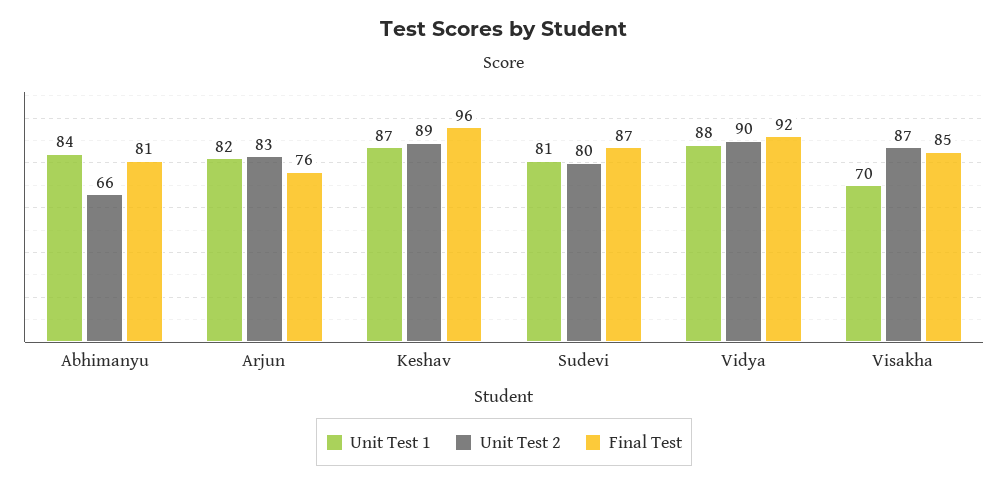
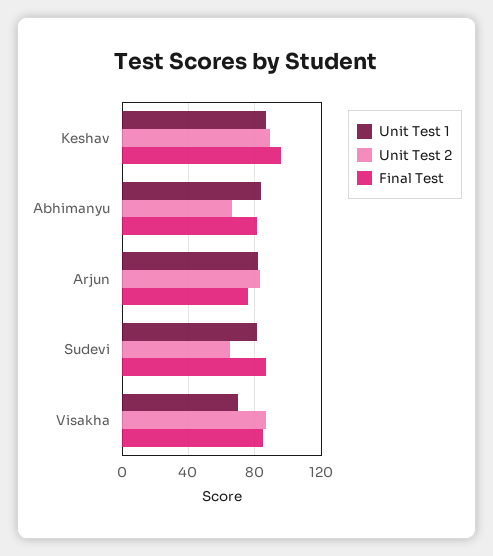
Unit Test 2, Sudevi: 80 -> 65
Unit Test 1, Vidya: 88 -> none
Unit Test 2, Vidya: 90 -> none
Final Test, Vidya: 92 -> none

